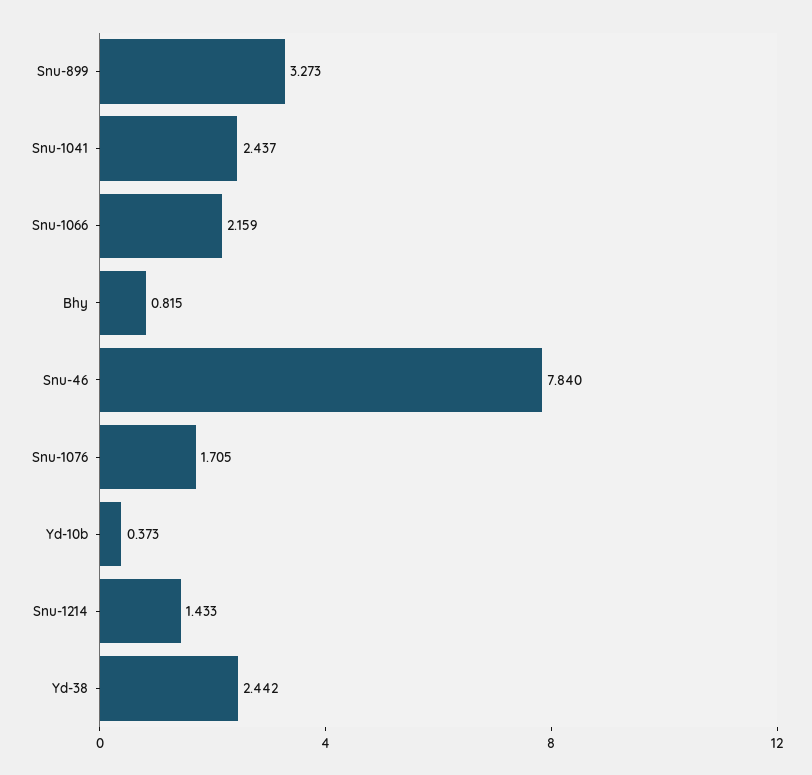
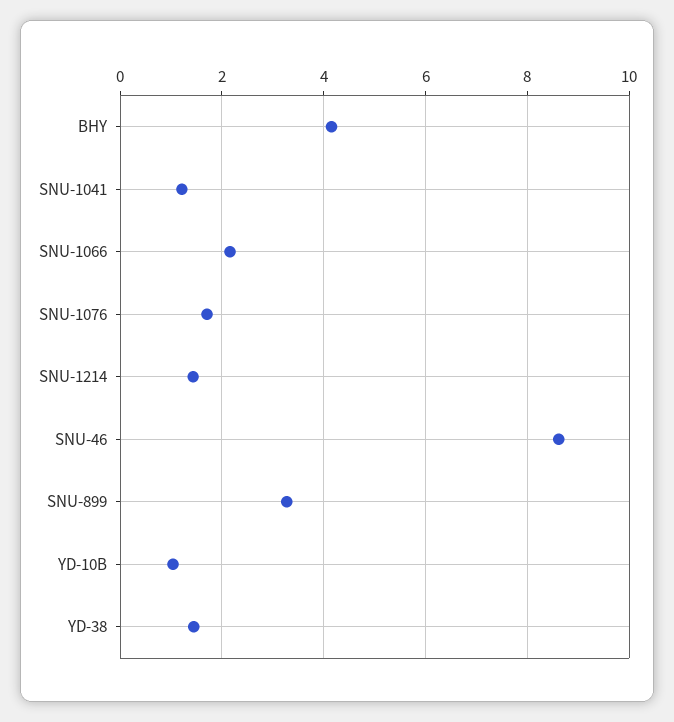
Snu-1041: 2.437 -> 1.2
Bhy: 0.815 -> 4.2
Snu-46: 7.84 -> 8.6
Yd-10b: 0.373 -> 1
Yd-38: 2.442 -> 1.4

